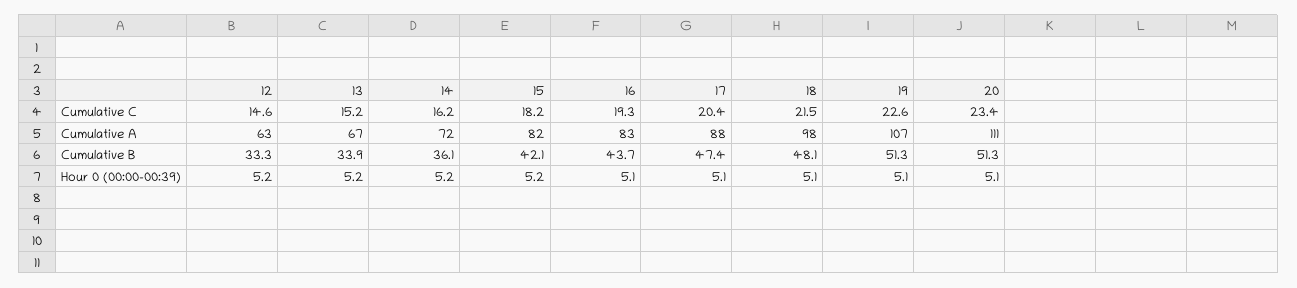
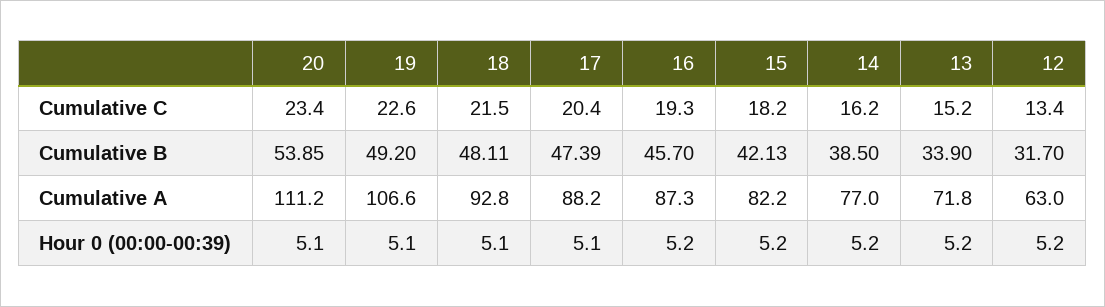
12, Cumulative C: 14.6 -> 13.4
13, Cumulative A: 67 -> 71.8
14, Cumulative A: 72 -> 77
16, Cumulative A: 83 -> 87.3
18, Cumulative A: 98 -> 92.8
12, Cumulative B: 33.3 -> 31.7
14, Cumulative B: 36.1 -> 38.5
16, Cumulative B: 43.7 -> 45.7
19, Cumulative B: 51.3 -> 49.2
20, Cumulative B: 51.3 -> 53.85
16, Hour 0 (00:00-00:39): 5.1 -> 5.2

